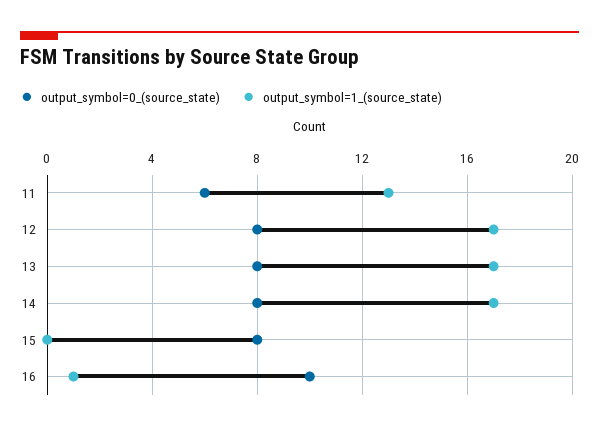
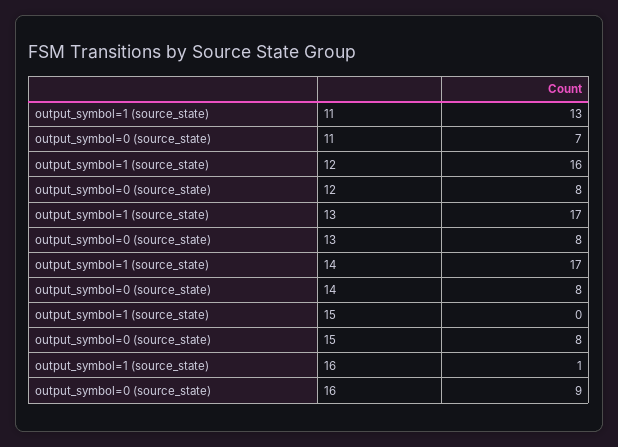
output_symbol=0_(source_state), 11: 6 -> 7
output_symbol=1_(source_state), 12: 17 -> 16
output_symbol=0_(source_state), 16: 10 -> 9

